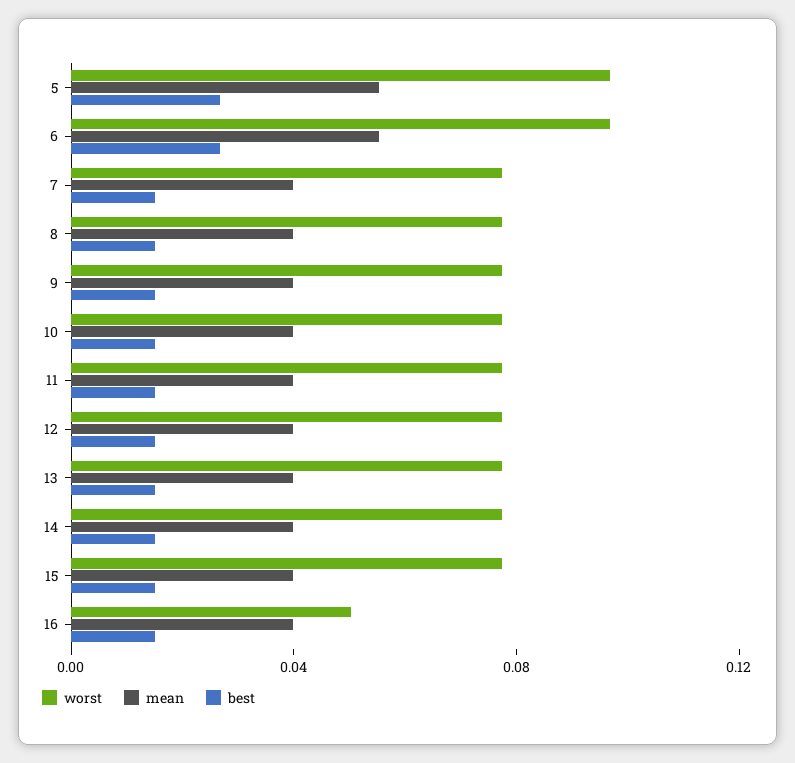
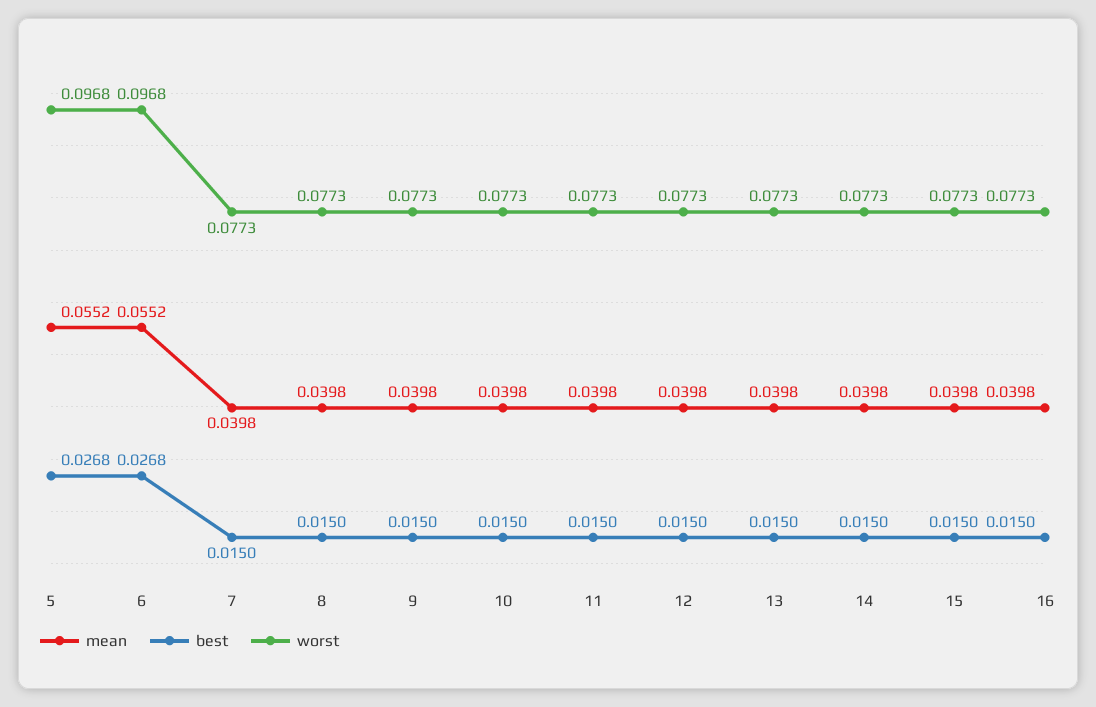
worst, 16: 0.05 -> 0.0773

